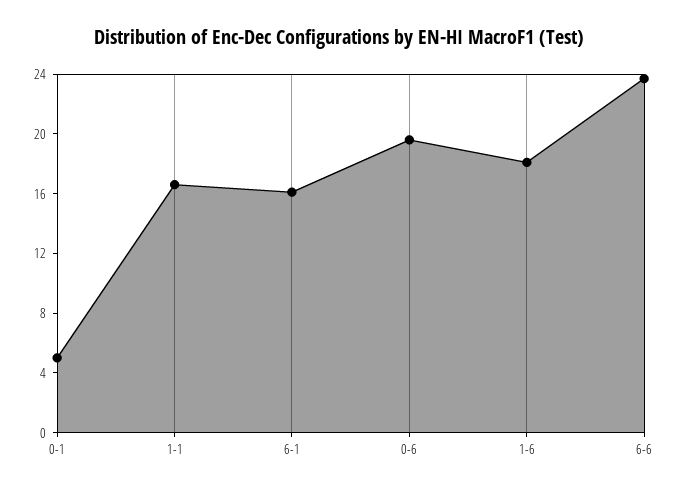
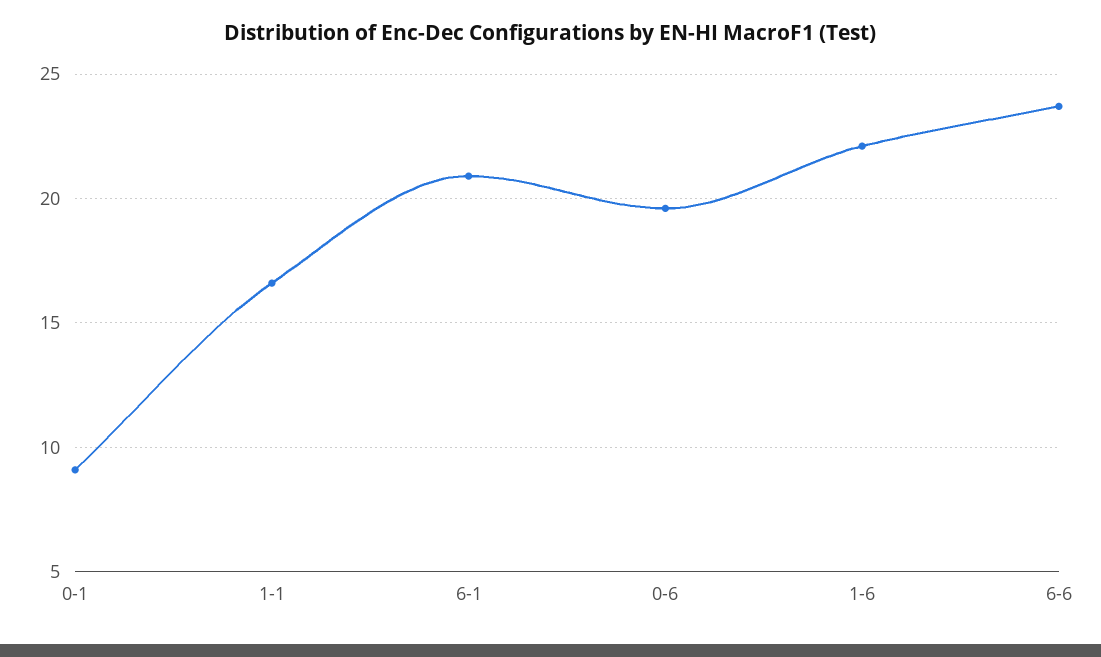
0-1: 5 -> 9
6-1: 16 -> 21
1-6: 18 -> 22

